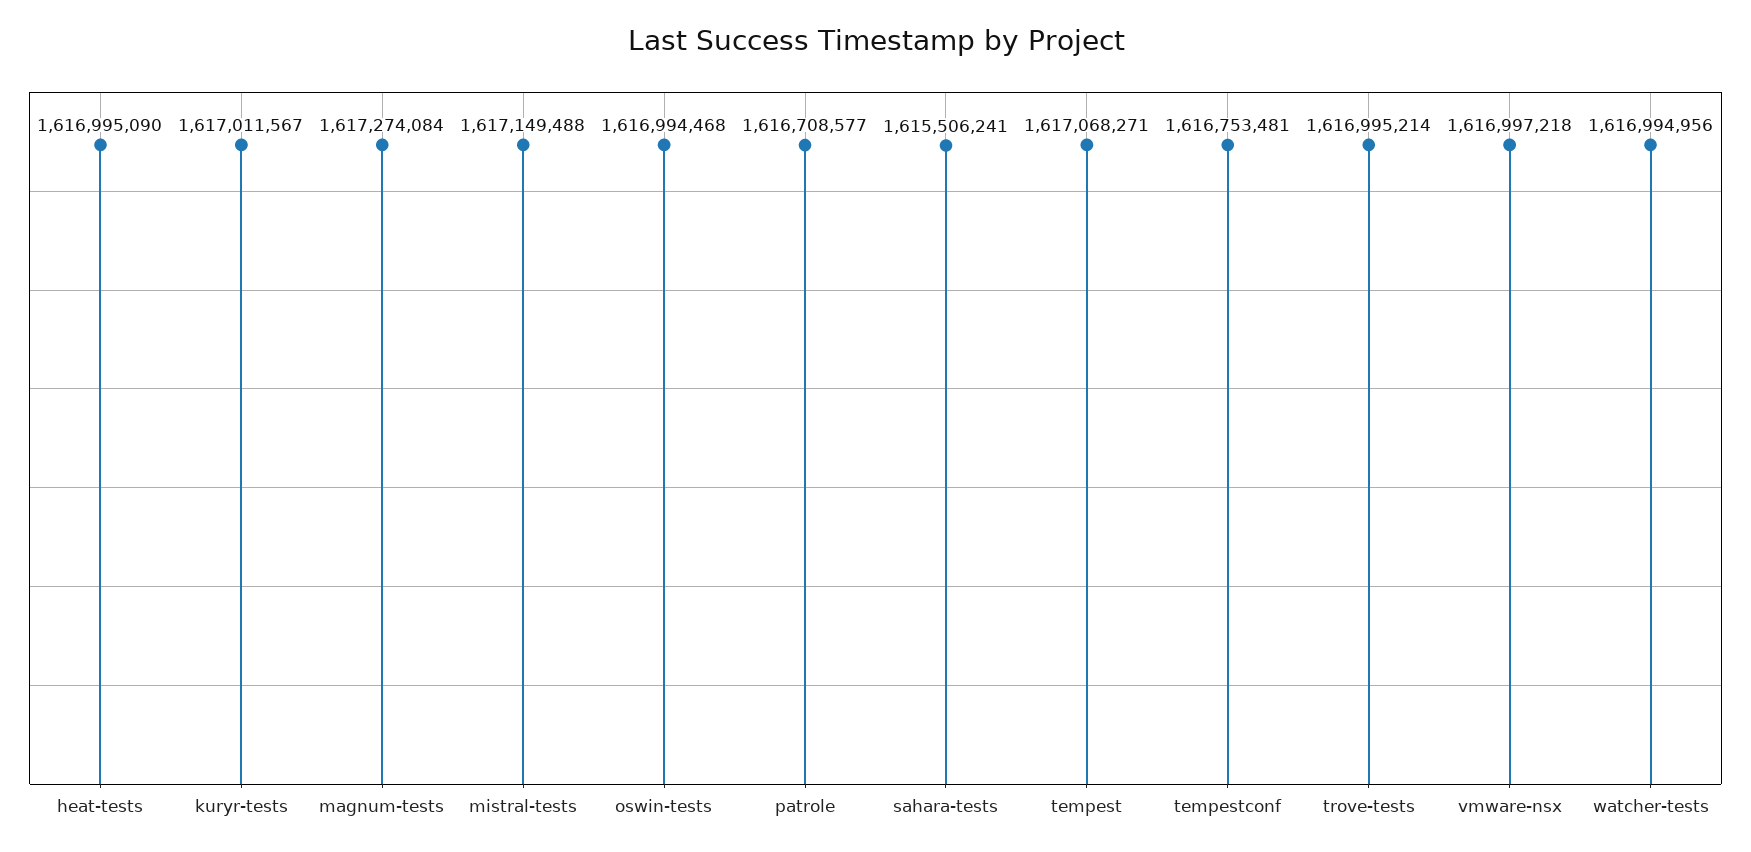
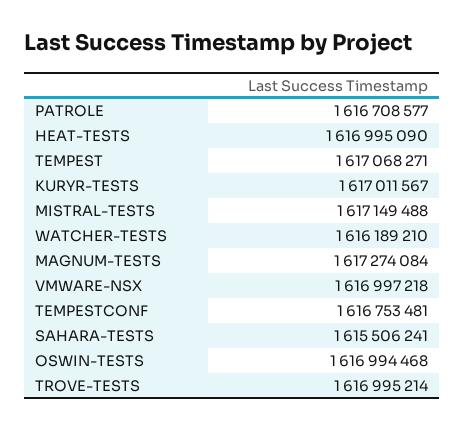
watcher-tests: 1616994956 -> 1616189210

